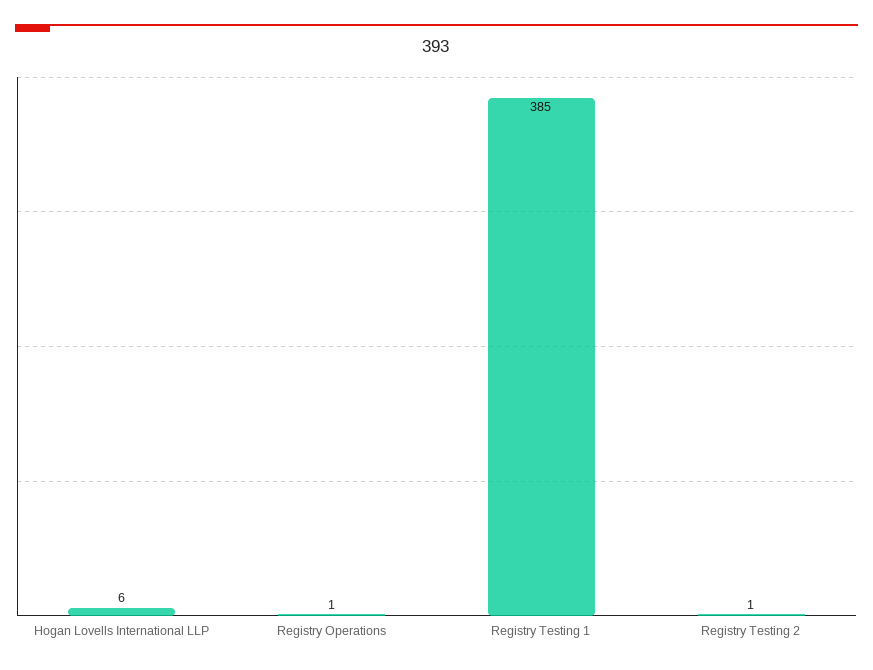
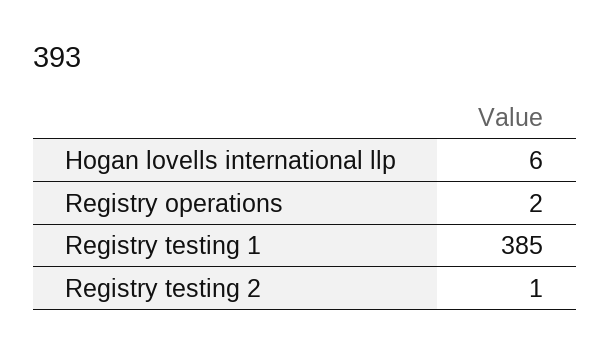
Registry Operations: 1 -> 2

